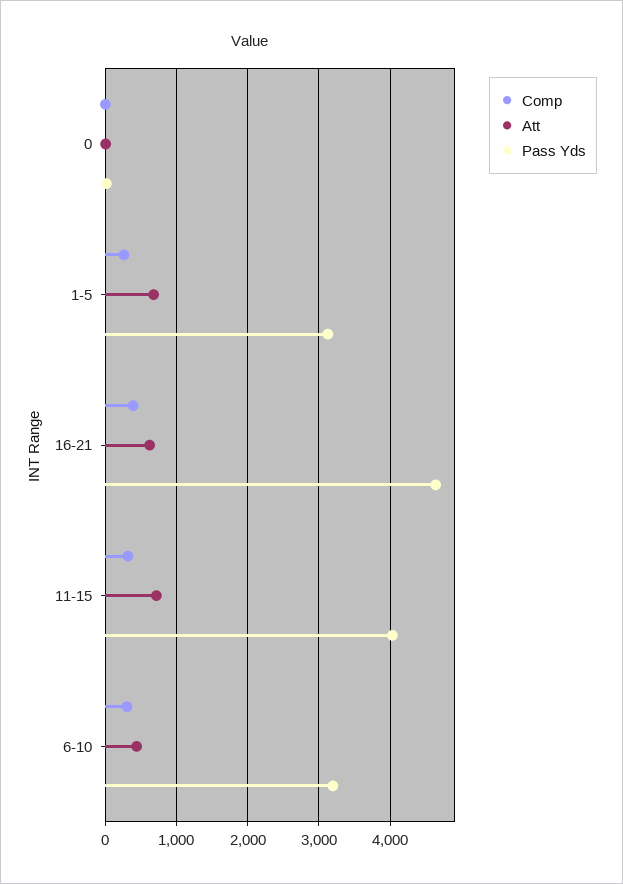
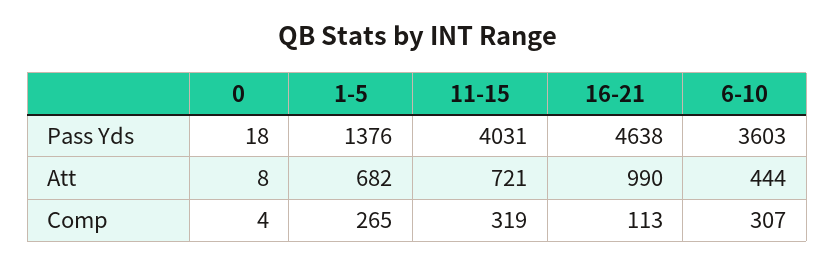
Pass Yds, 1-5: 3100 -> 1376
Comp, 16-21: 400 -> 113
Att, 16-21: 600 -> 990
Pass Yds, 6-10: 3200 -> 3603

